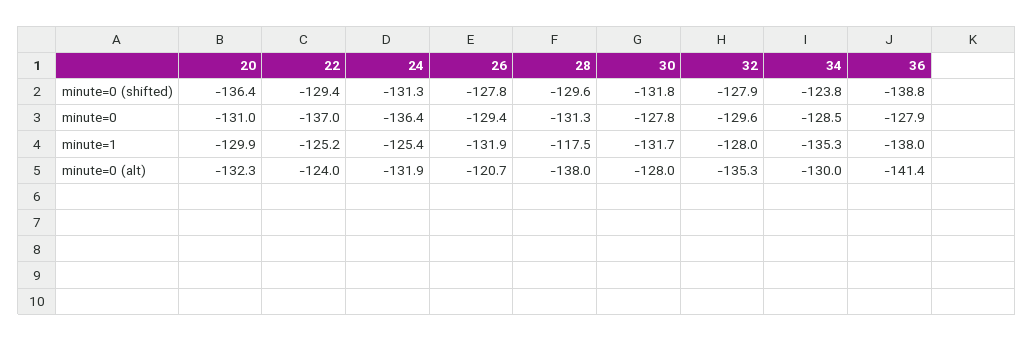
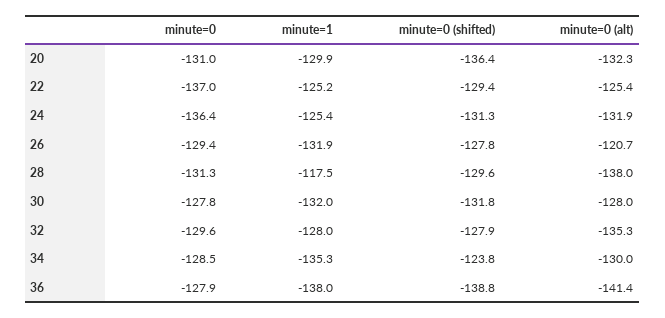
30, minute=1: -131.7 -> -132
22, minute=0 (alt): -124 -> -125.4

